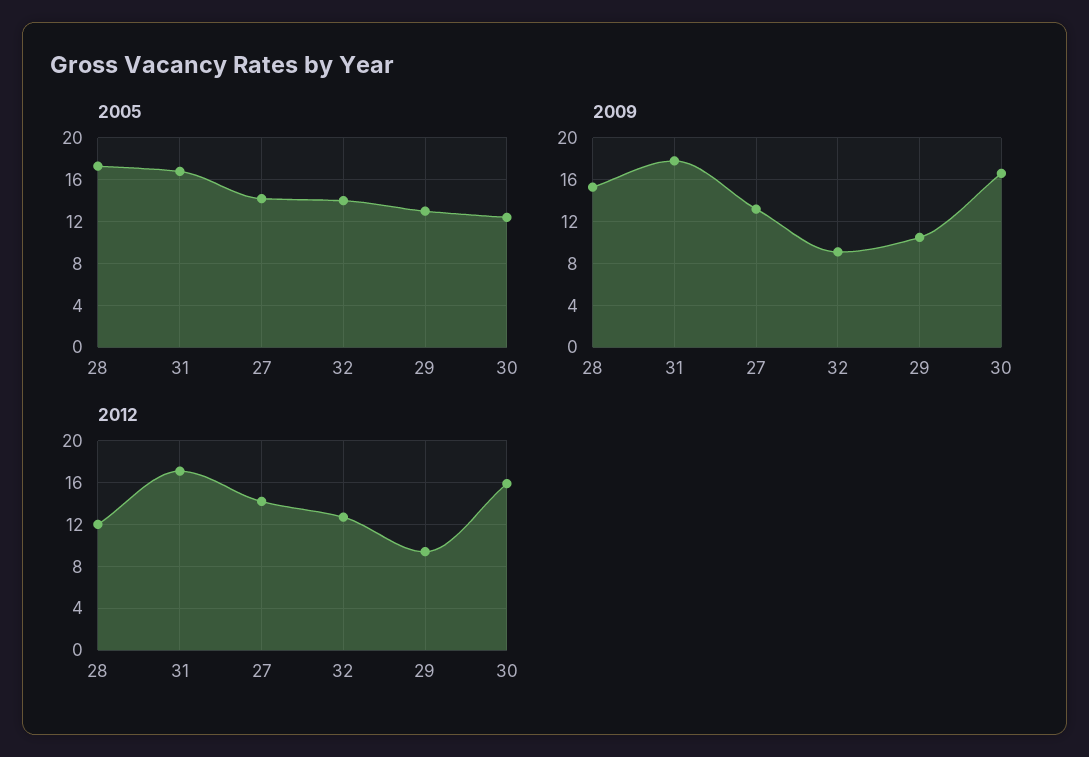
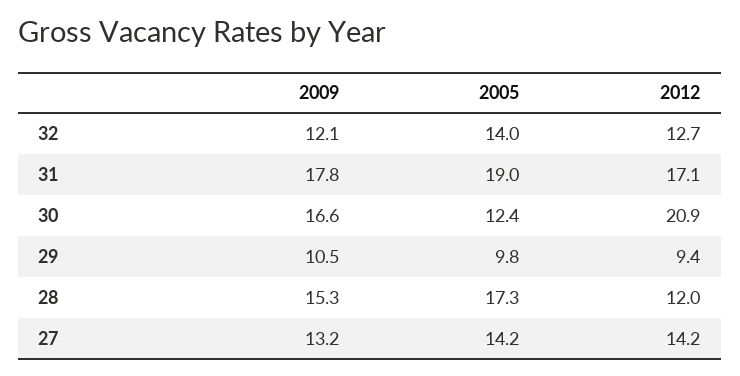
2005, 31: 17 -> 19
2005, 29: 13 -> 9.8
2009, 32: 9 -> 12.1
2012, 30: 16 -> 20.9

